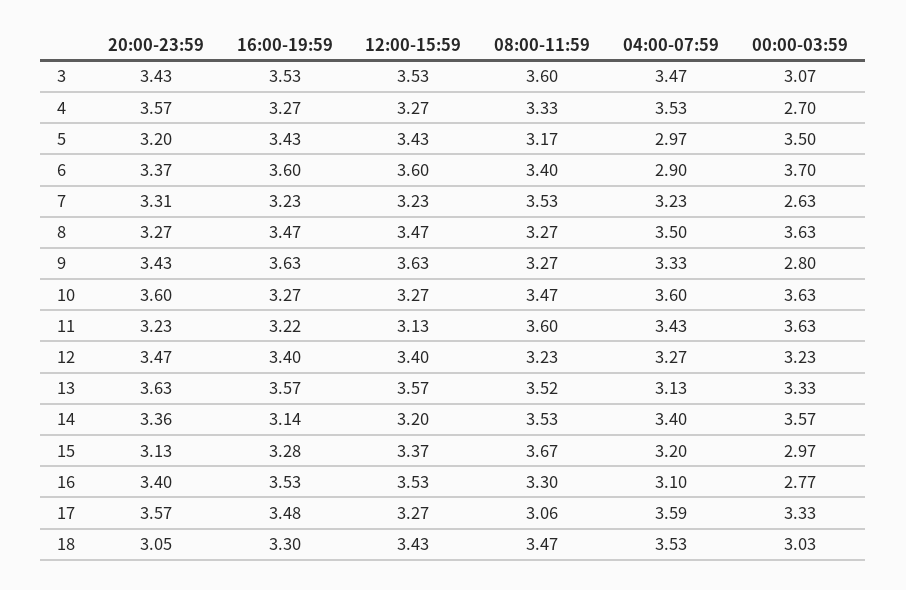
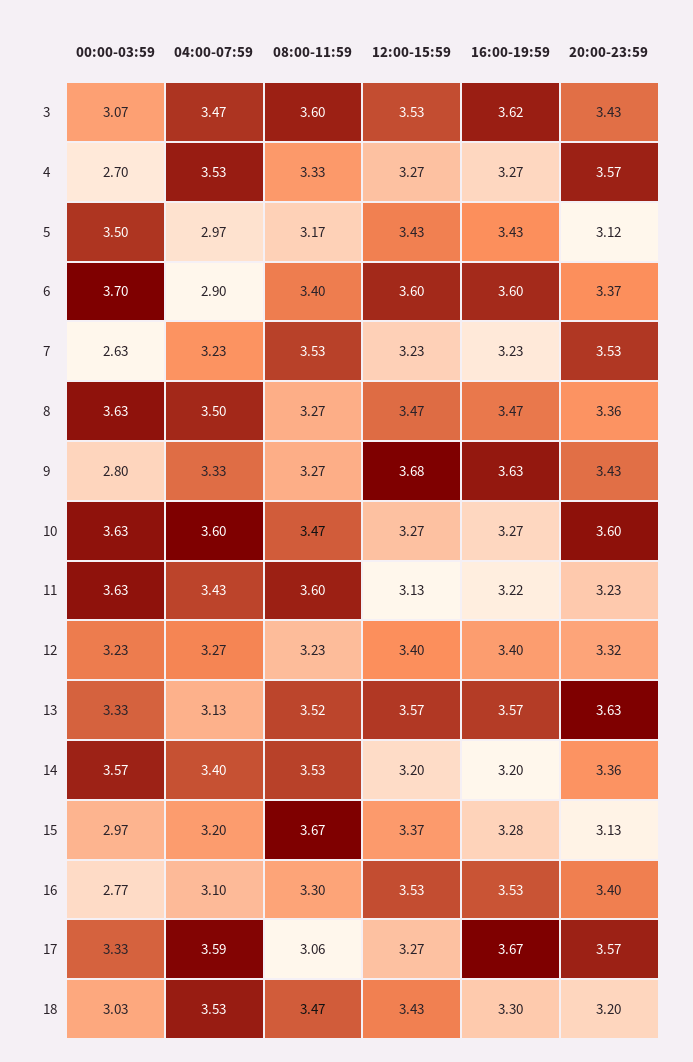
16:00-19:59, 3: 3.53 -> 3.62
20:00-23:59, 5: 3.2 -> 3.12
20:00-23:59, 7: 3.31 -> 3.53
20:00-23:59, 8: 3.27 -> 3.36
12:00-15:59, 9: 3.63 -> 3.68
20:00-23:59, 12: 3.47 -> 3.32
16:00-19:59, 14: 3.14 -> 3.2
16:00-19:59, 17: 3.48 -> 3.67
20:00-23:59, 18: 3.05 -> 3.2

